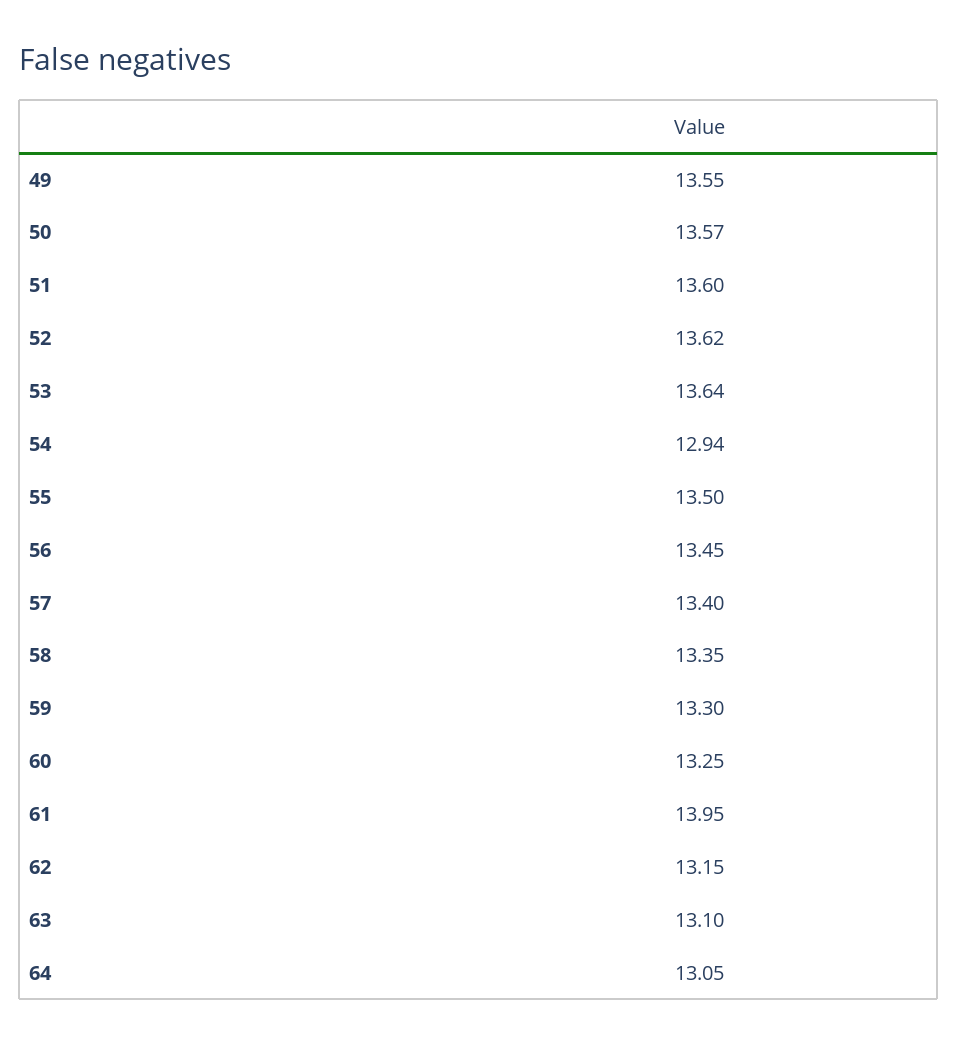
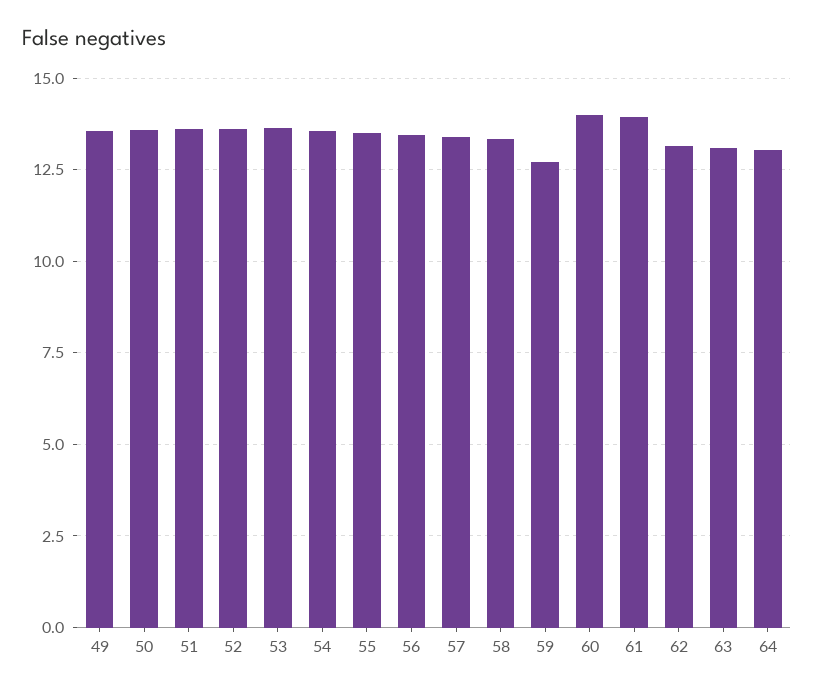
54: 12.94 -> 13.5
59: 13.3 -> 12.75
60: 13.25 -> 14

